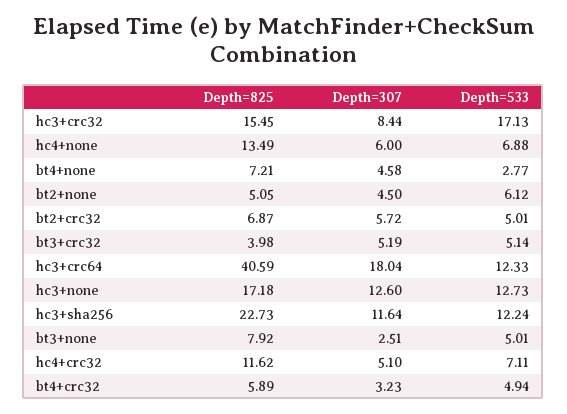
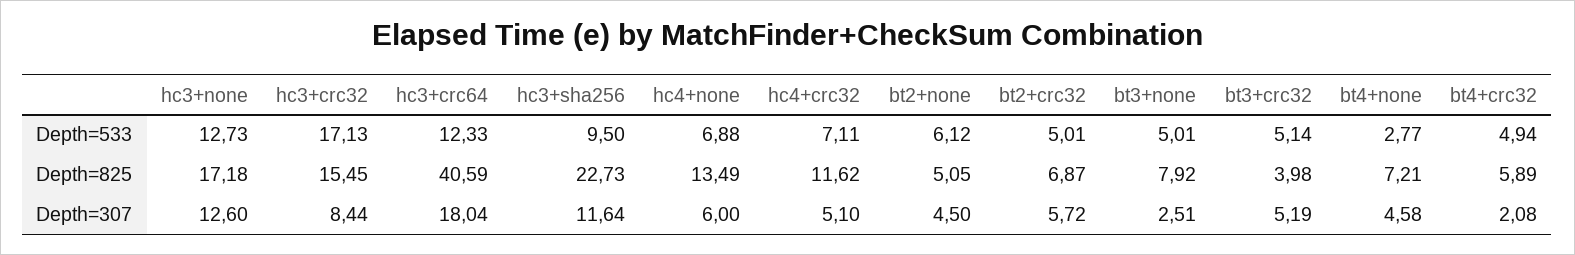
Depth=533, hc3+sha256: 12.24 -> 9.5
Depth=307, bt4+crc32: 3.23 -> 2.08

